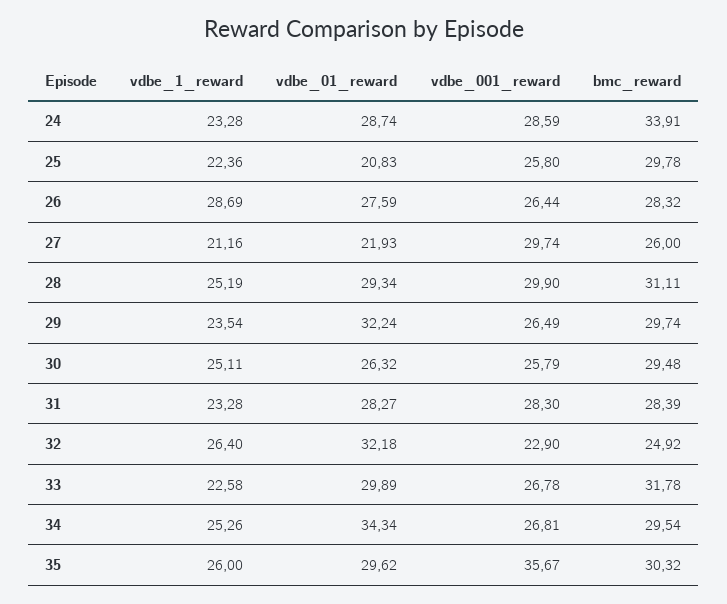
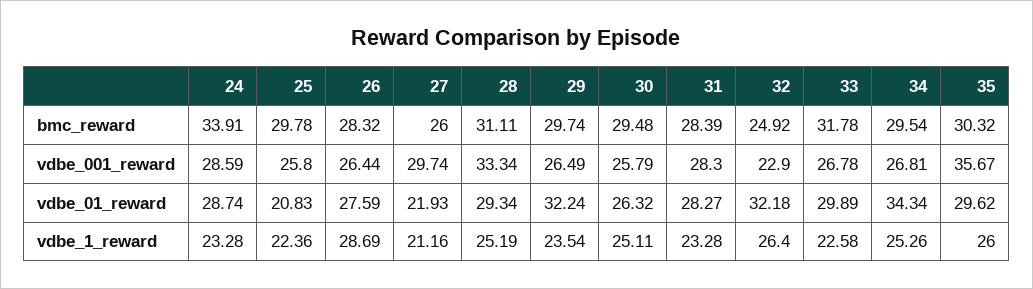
vdbe_001_reward, 28: 29.9 -> 33.34

